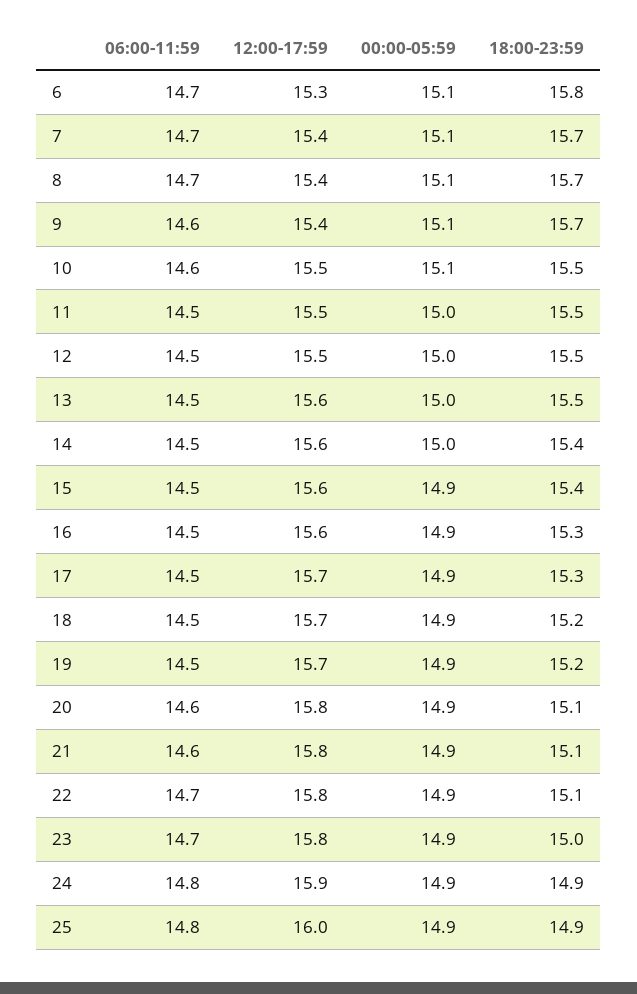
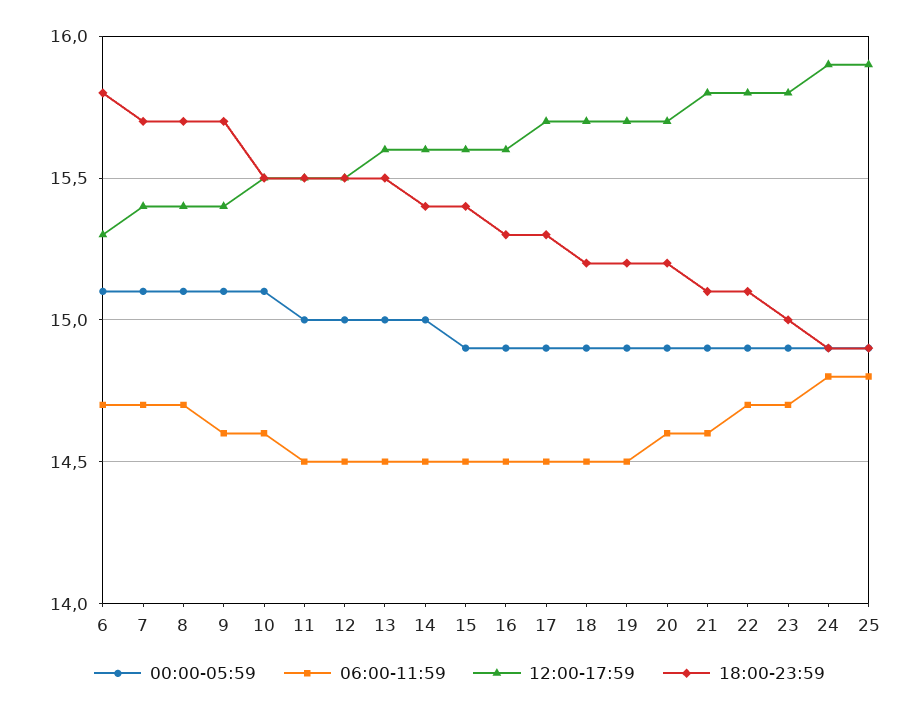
12:00-17:59, 20: 15.8 -> 15.7
18:00-23:59, 20: 15.1 -> 15.2
12:00-17:59, 25: 16 -> 15.9

